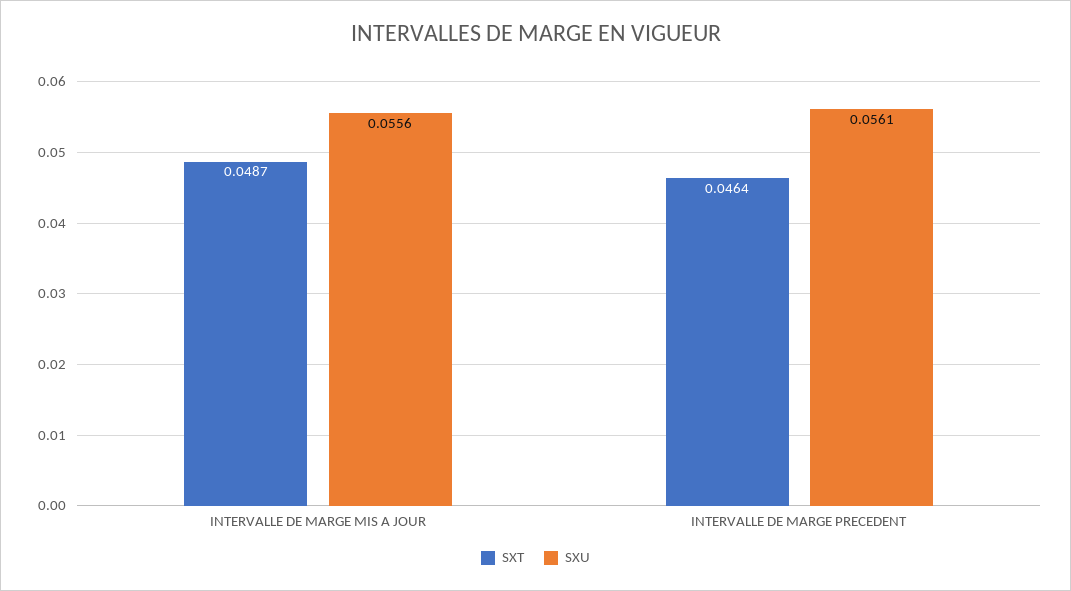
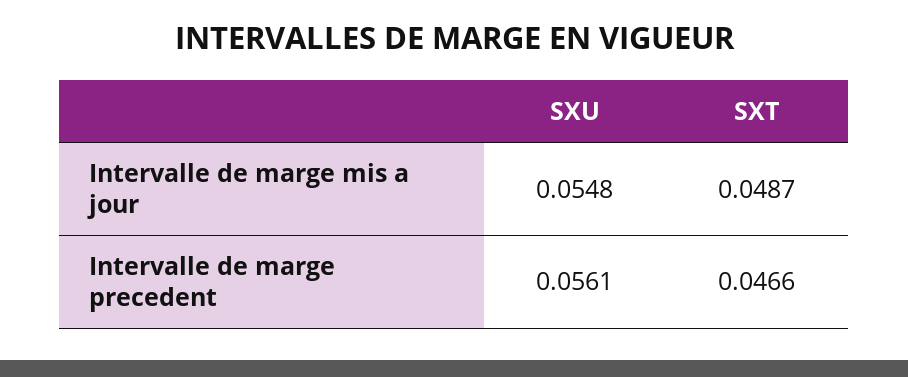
SXU, INTERVALLE DE MARGE MIS A JOUR: 0.0556 -> 0.0548
SXT, INTERVALLE DE MARGE PRECEDENT: 0.0464 -> 0.0466

